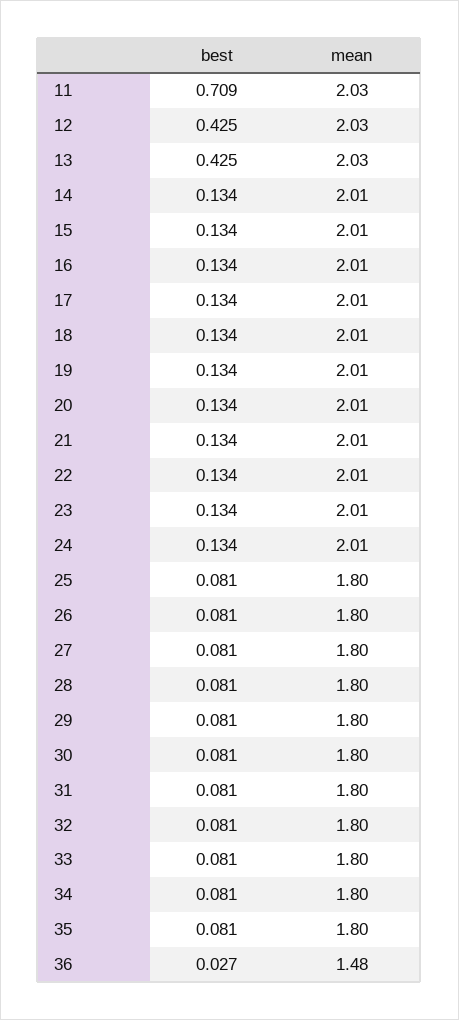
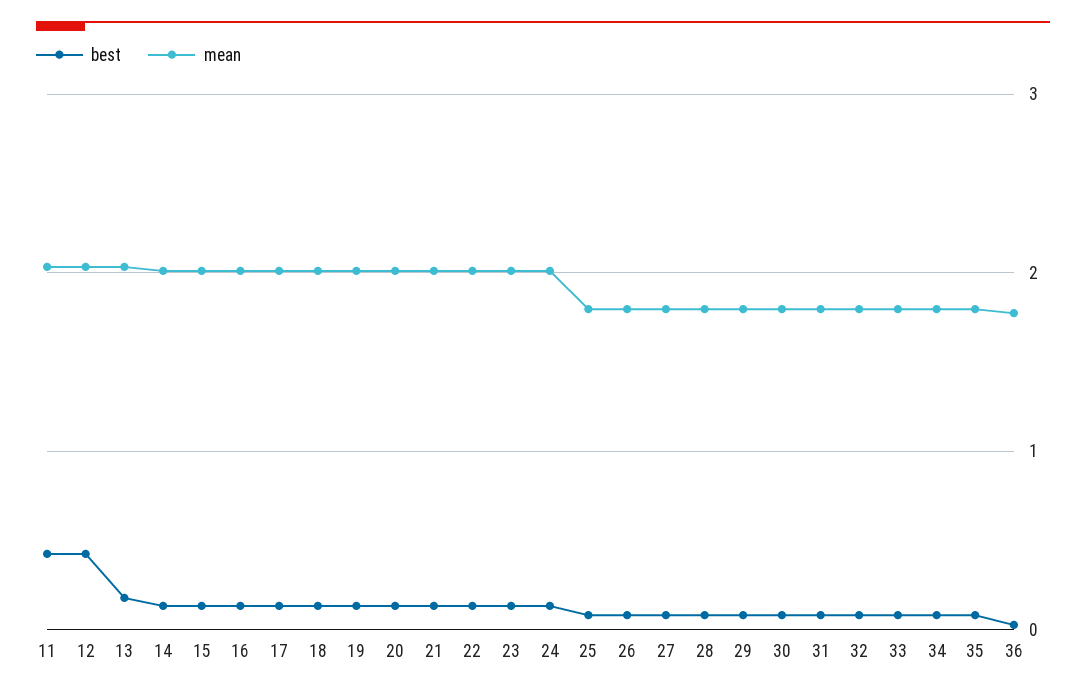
best, 11: 0.709 -> 0.4
best, 13: 0.425 -> 0.2
mean, 36: 1.48 -> 1.8

